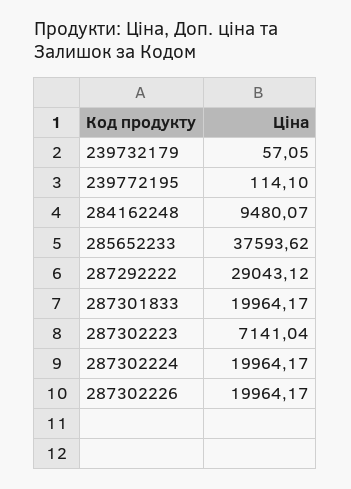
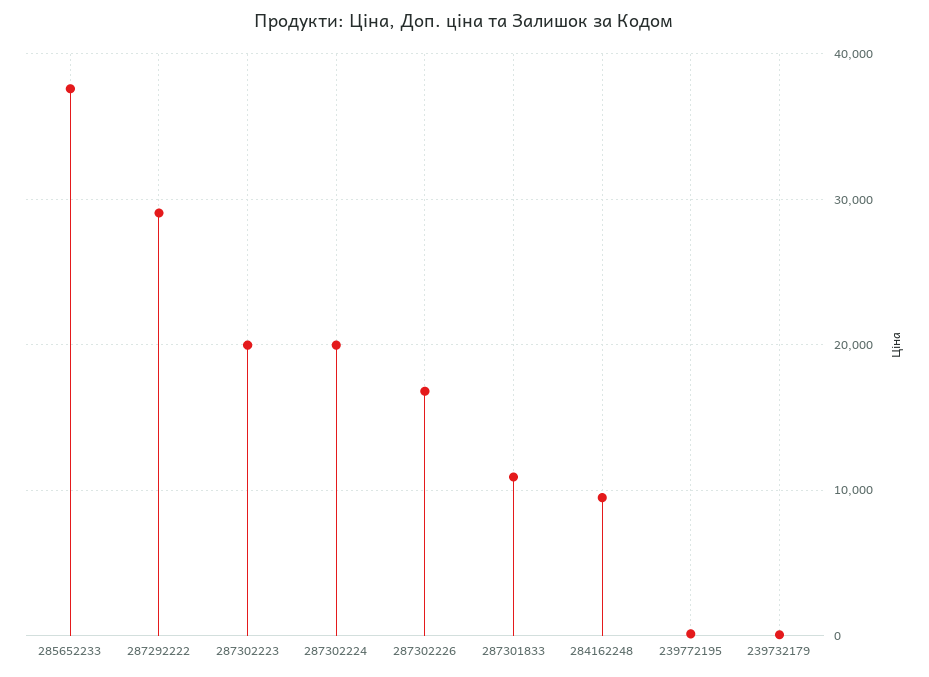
287301833: 19964.17 -> 11000
287302223: 7141.04 -> 20000
287302226: 19964.17 -> 17000

